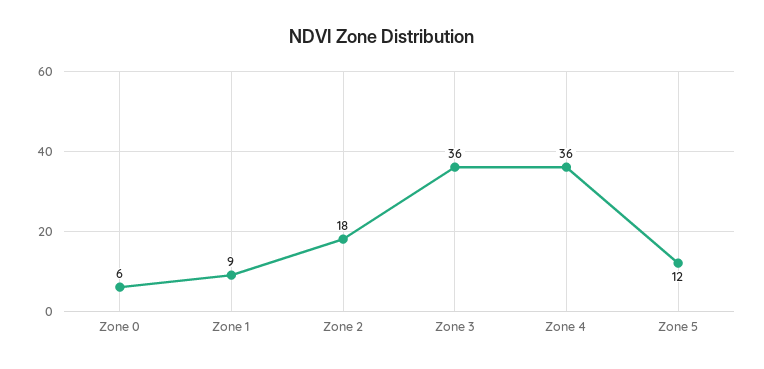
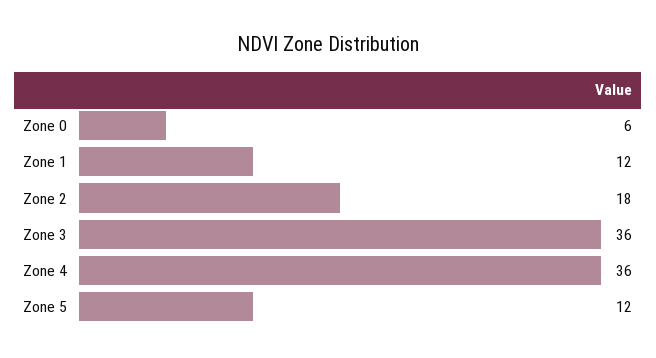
Zone 1: 9 -> 12

